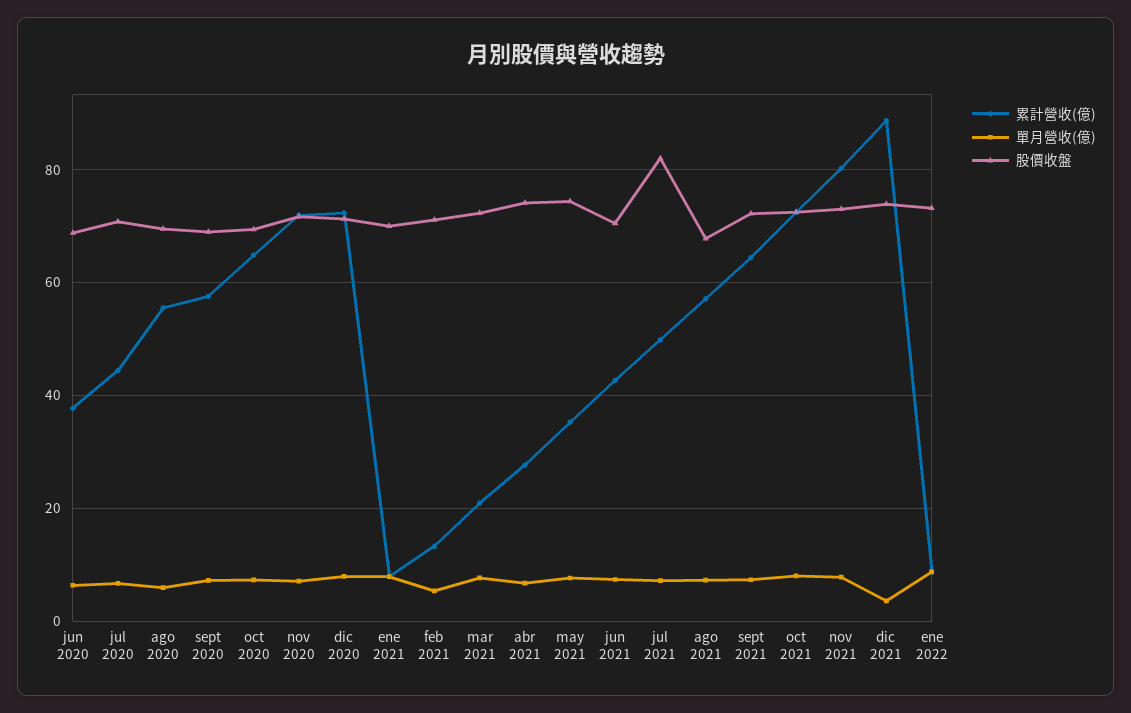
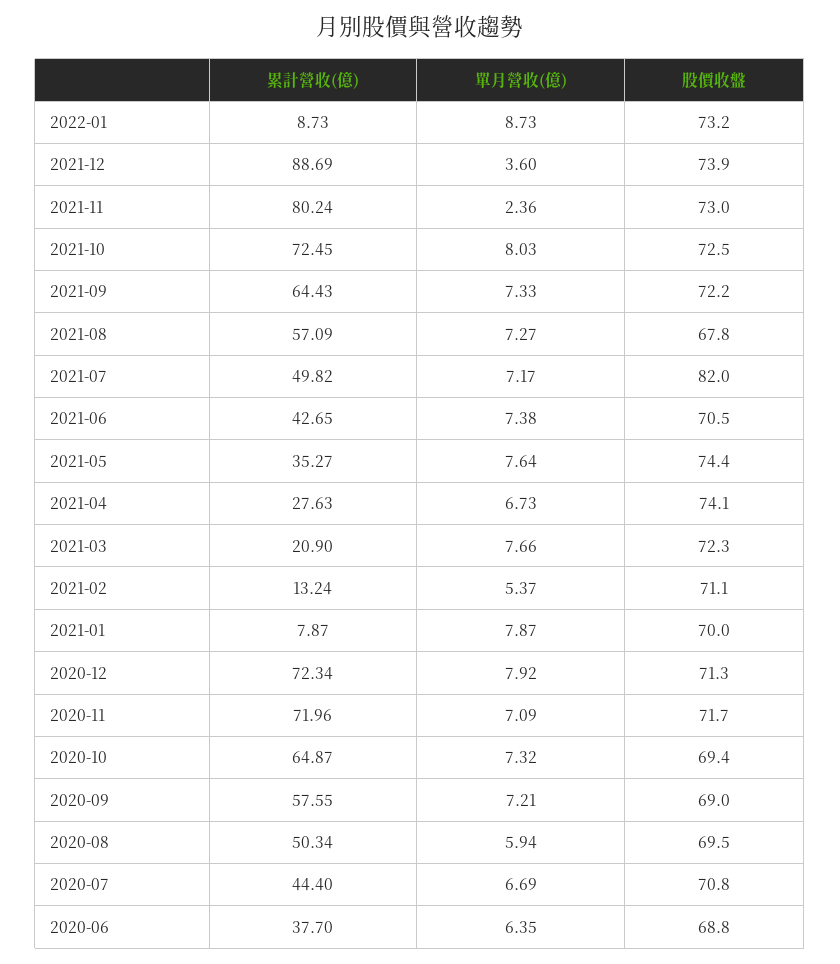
累計營收(億), ago 2020: 56 -> 50.34
單月營收(億), nov 2021: 8 -> 2.36

